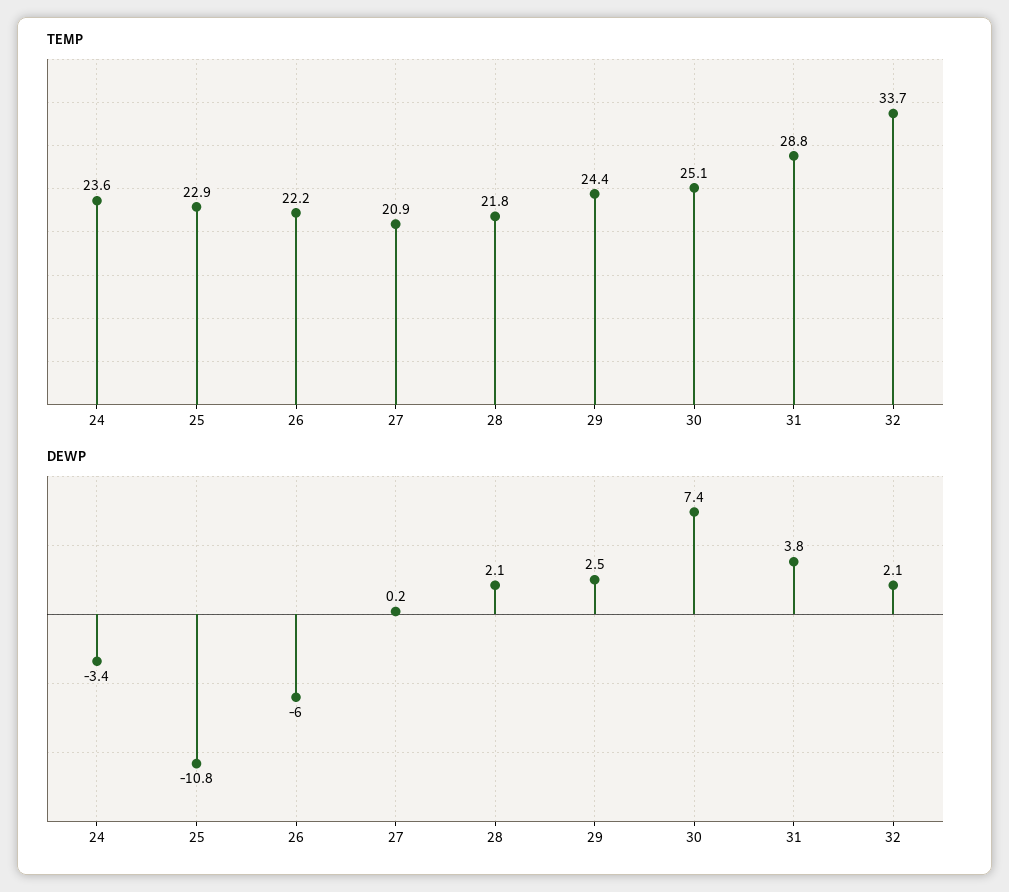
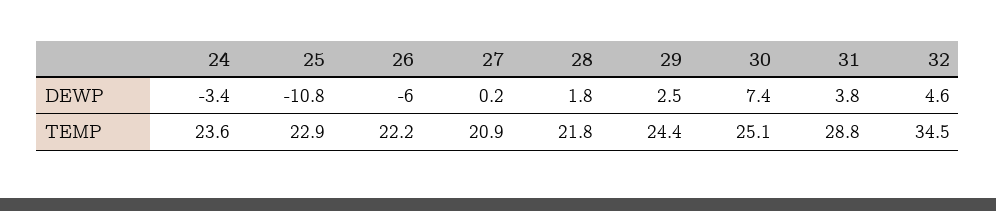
TEMP, 32: 33.7 -> 34.5
DEWP, 28: 2.1 -> 1.8
DEWP, 32: 2.1 -> 4.6

